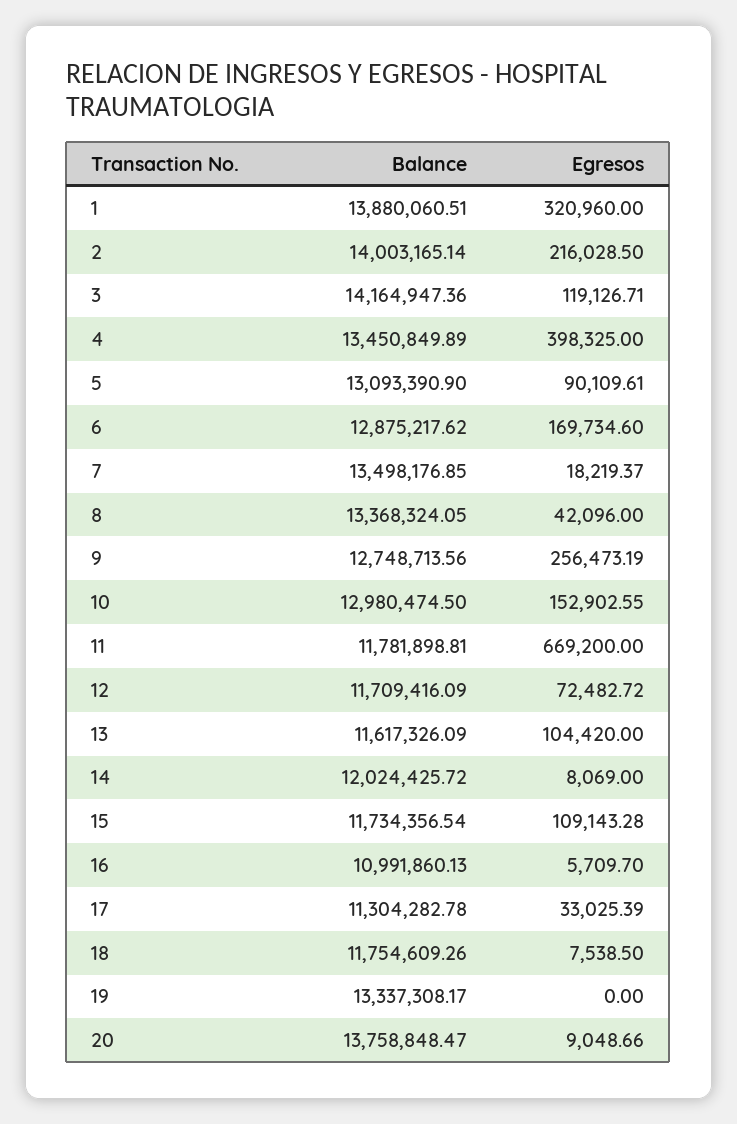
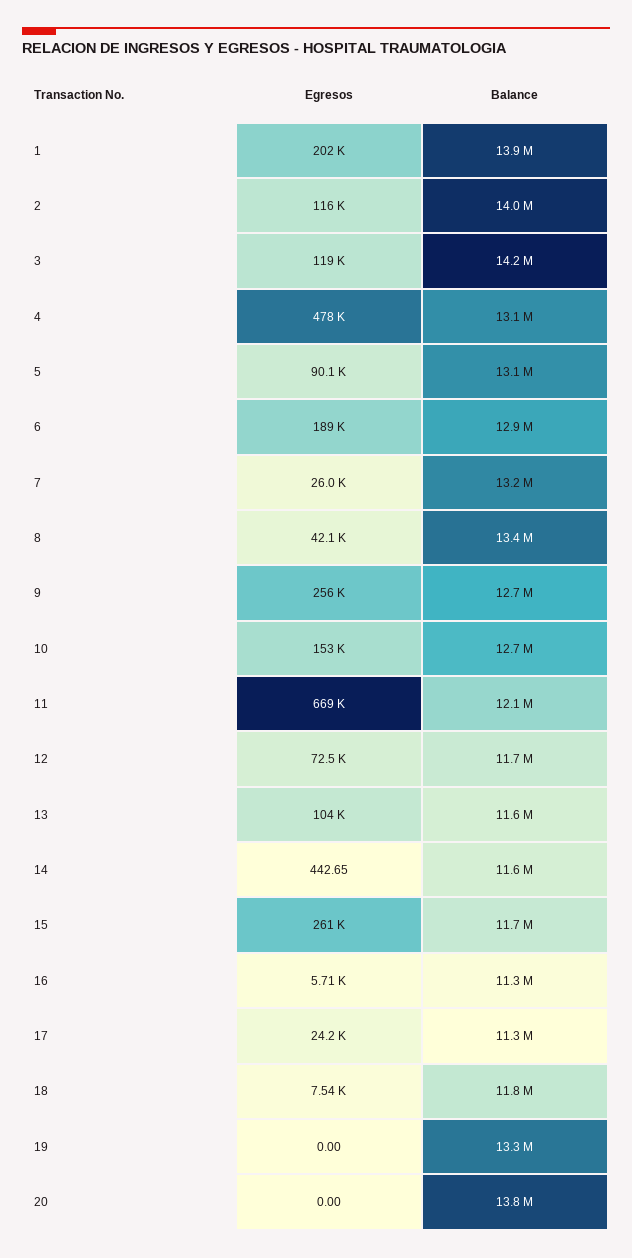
Egresos, 1: 320960 -> 202000
Egresos, 2: 216028.5 -> 116000
Balance, 4: 13450849.89 -> 13100000
Egresos, 4: 398325 -> 478000
Egresos, 6: 169734.6 -> 189000
Balance, 7: 13498176.85 -> 13200000
Egresos, 7: 18219.37 -> 26000
Balance, 10: 12980474.5 -> 12700000
Balance, 11: 11781898.81 -> 12100000
Balance, 14: 12024425.72 -> 11600000
Egresos, 14: 8069 -> 442.65
Egresos, 15: 109143.28 -> 261000
Balance, 16: 10991860.13 -> 11300000
Egresos, 17: 33025.39 -> 24200
Egresos, 20: 9048.66 -> 0

